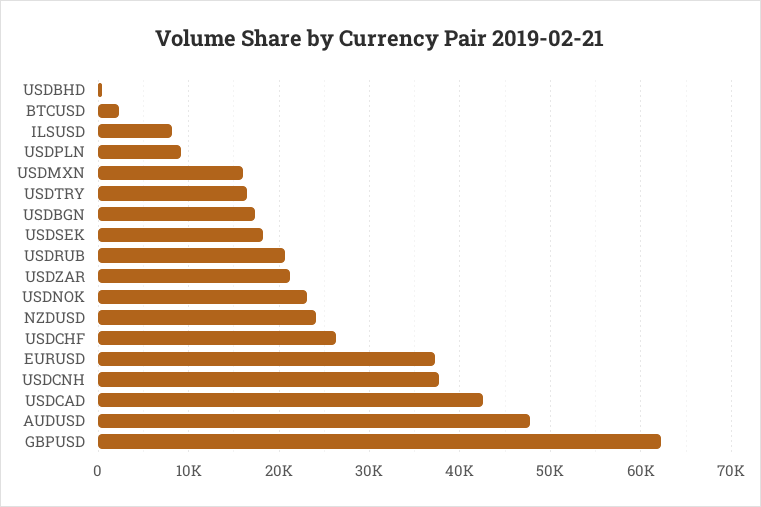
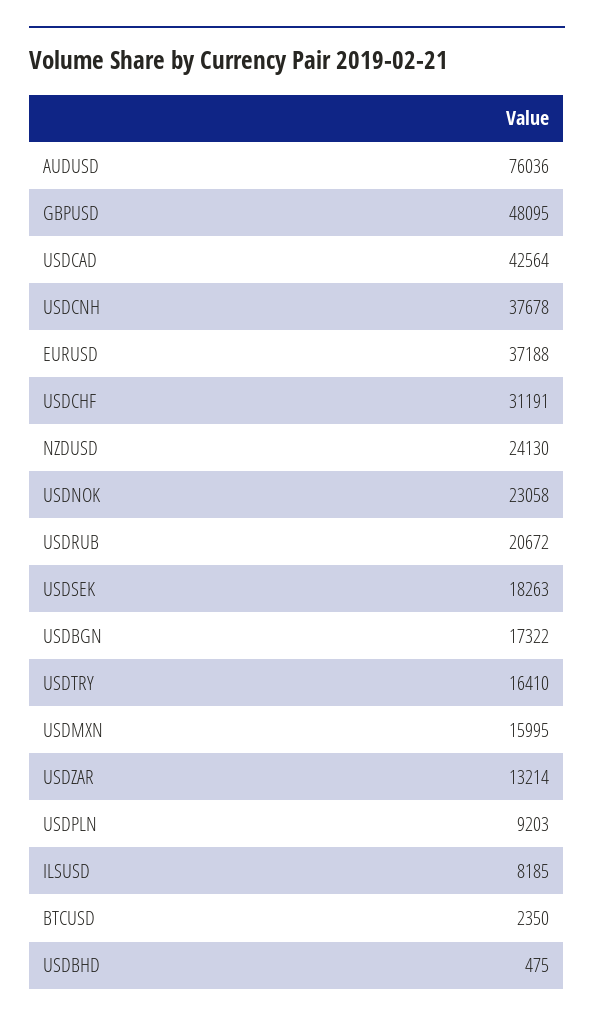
USDZAR: 21000 -> 13214
USDCHF: 26000 -> 31191
AUDUSD: 48000 -> 76036
GBPUSD: 62000 -> 48095

